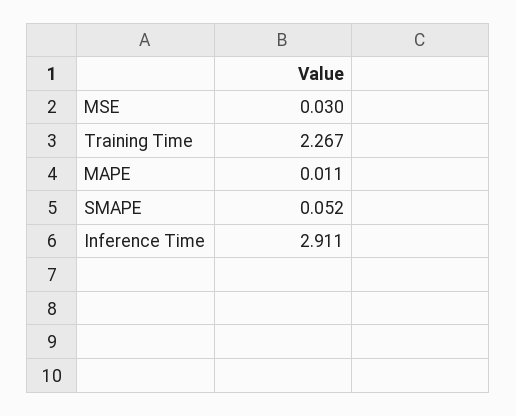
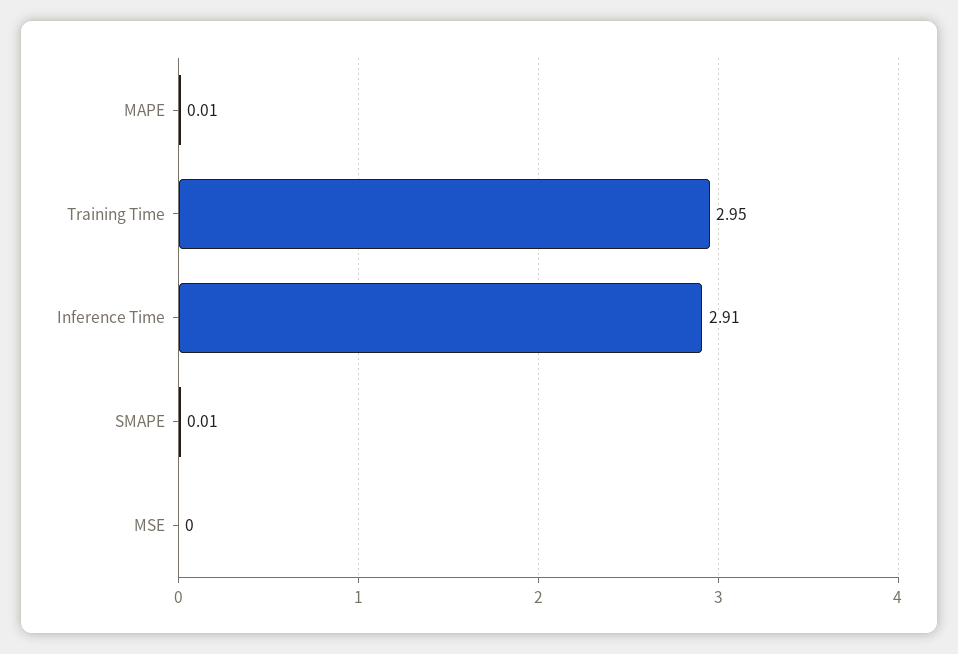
MSE: 0.03 -> 0
Training Time: 2.267 -> 2.95
SMAPE: 0.052 -> 0.01

